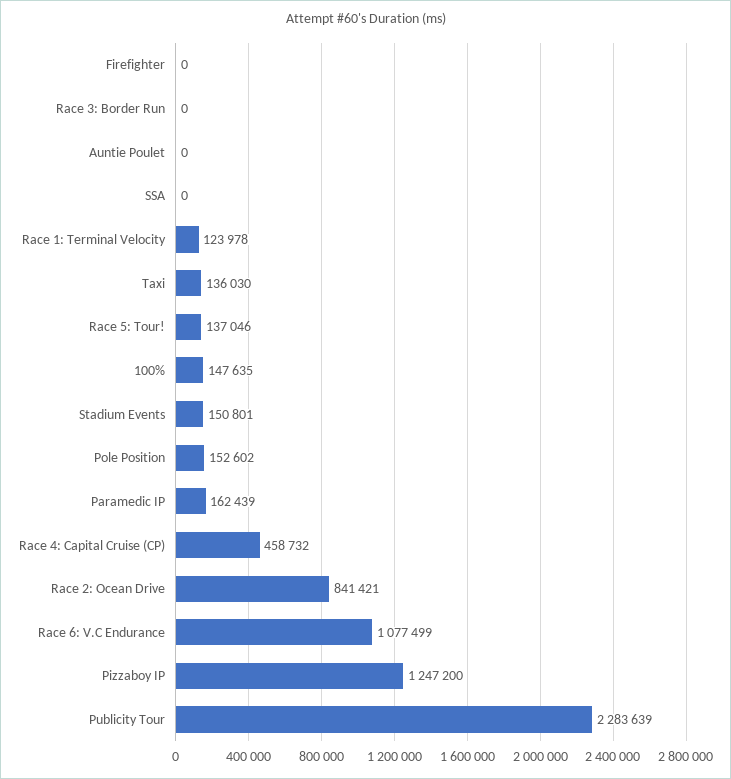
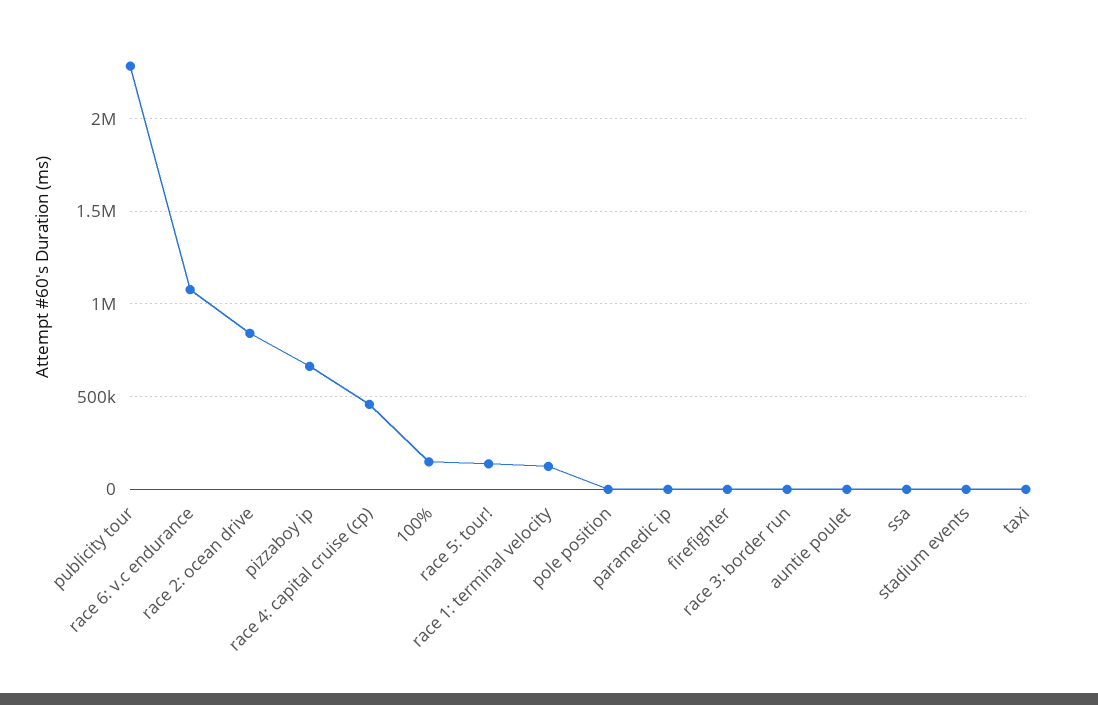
Taxi: 136030 -> 0
Stadium Events: 150801 -> 0
Pole Position: 152602 -> 0
Paramedic IP: 162439 -> 0
Pizzaboy IP: 1247200 -> 650000

